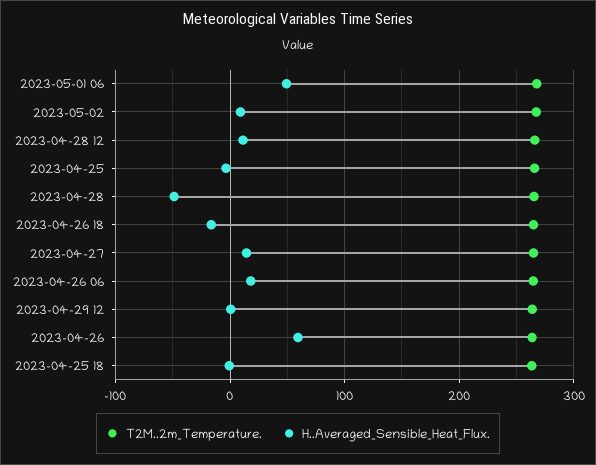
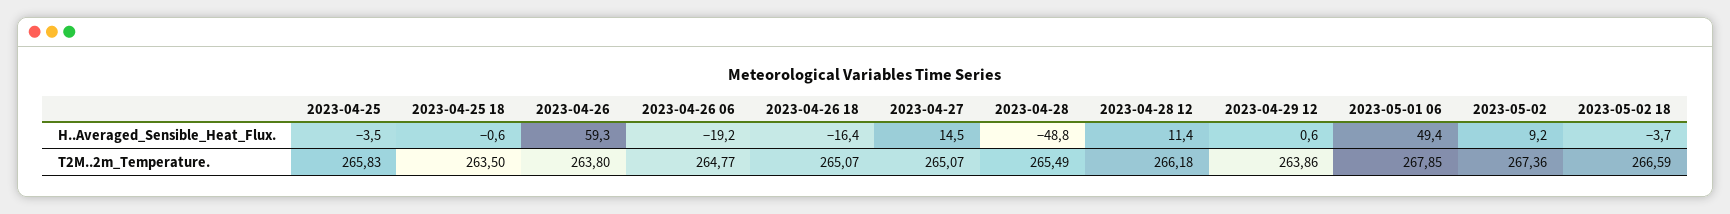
H..Averaged_Sensible_Heat_Flux., 2023-04-26 06: 20 -> -19.2
H..Averaged_Sensible_Heat_Flux., 2023-05-02 18: none -> -3.7
T2M..2m_Temperature., 2023-05-02 18: none -> 266.59

